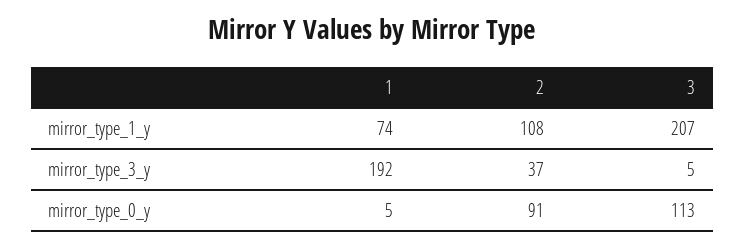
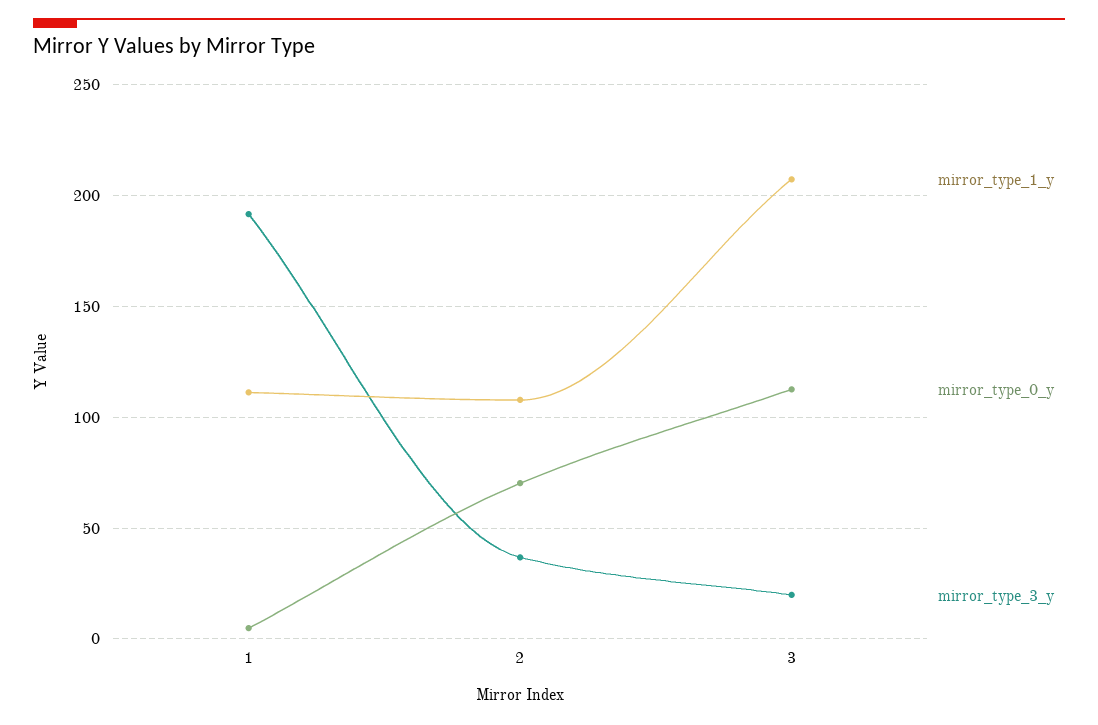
mirror_type_1_y, 1: 74 -> 110
mirror_type_3_y, 3: 5 -> 20
mirror_type_0_y, 2: 91 -> 70

